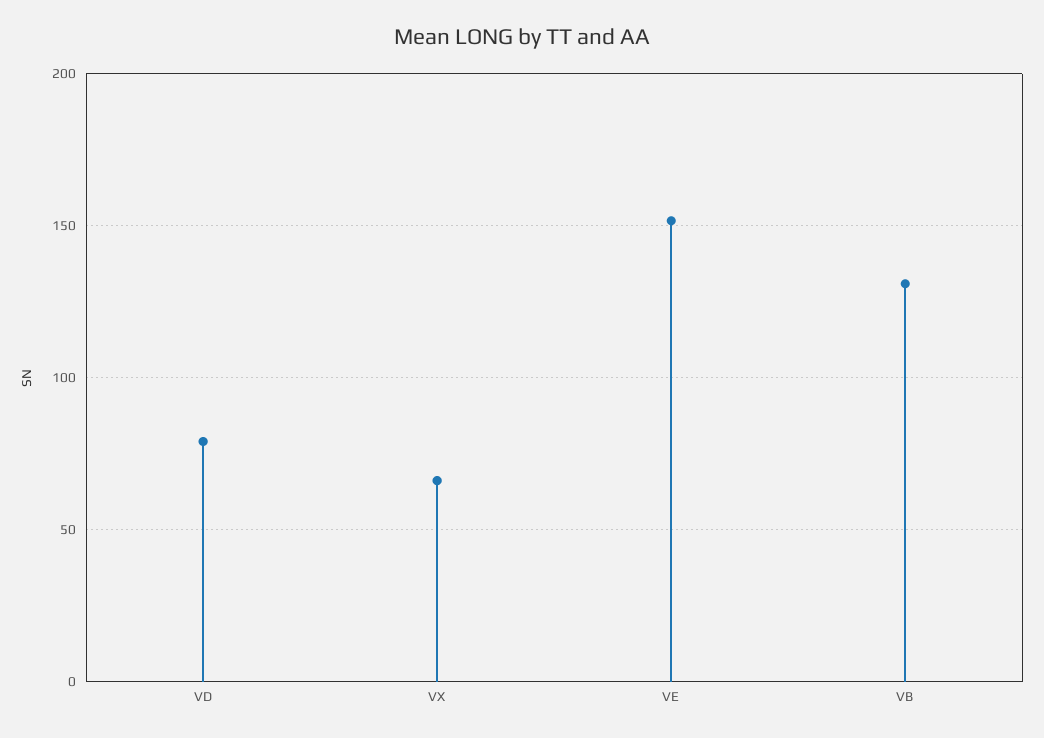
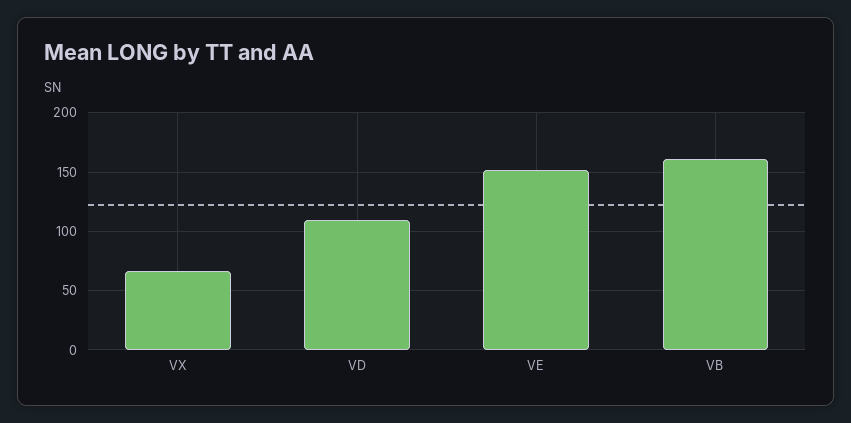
VD: 80 -> 110
VB: 130 -> 160

